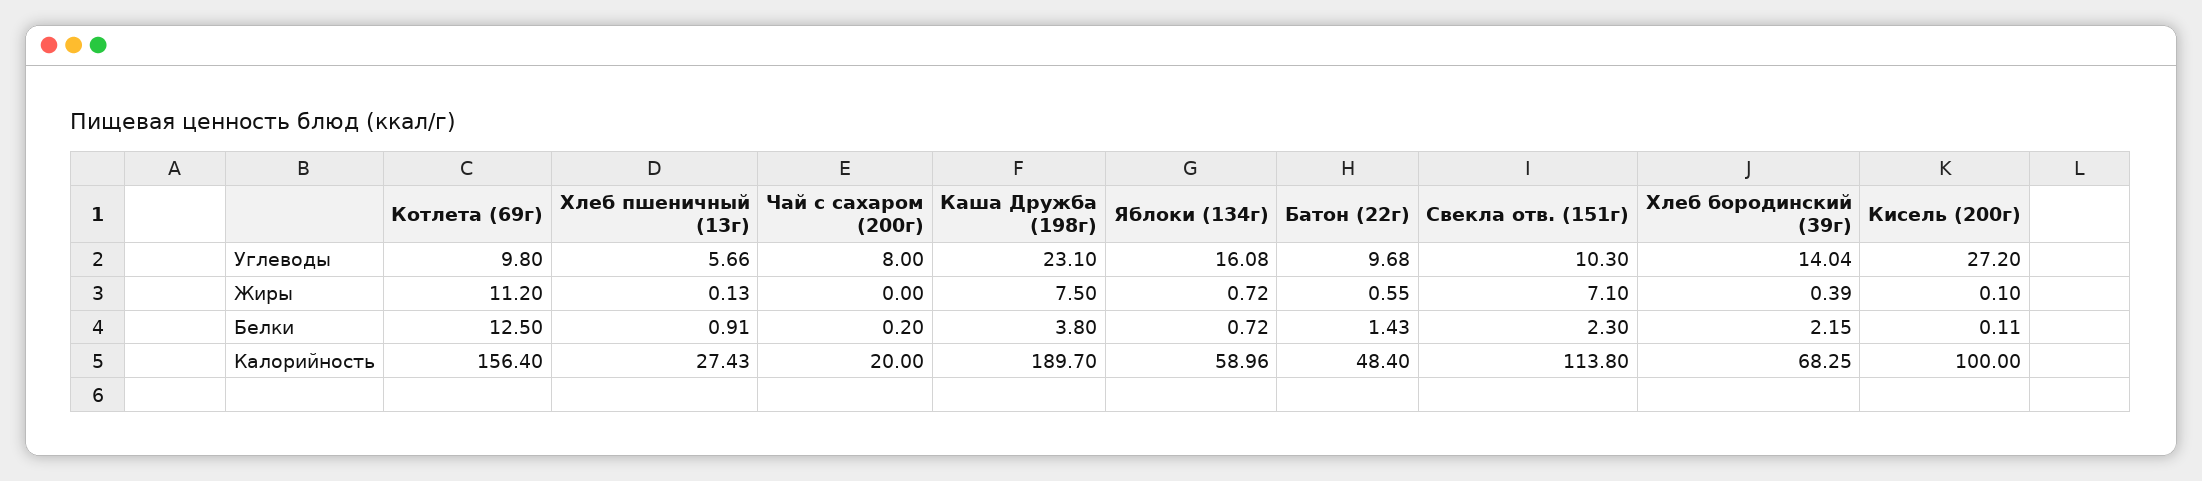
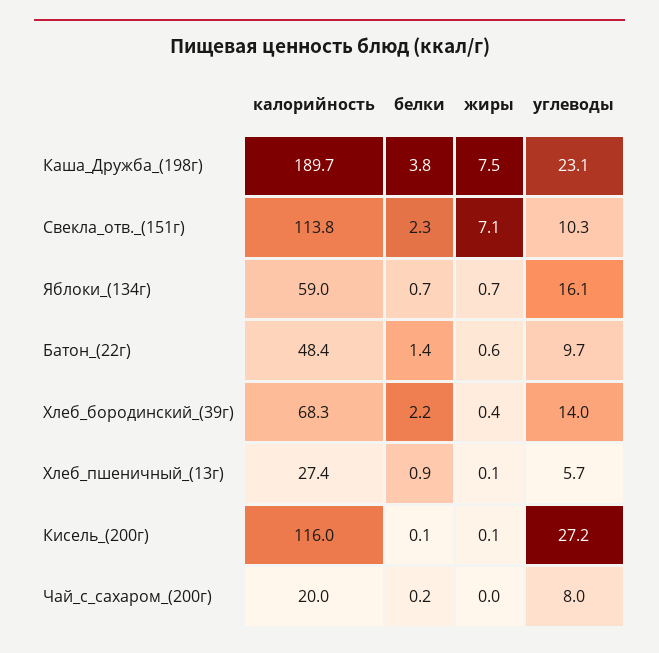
Котлета (69г), Углеводы: 9.8 -> none
Котлета (69г), Жиры: 11.2 -> none
Котлета (69г), Белки: 12.5 -> none
Котлета (69г), Калорийность: 156.4 -> none
Кисель (200г), Калорийность: 100 -> 116

